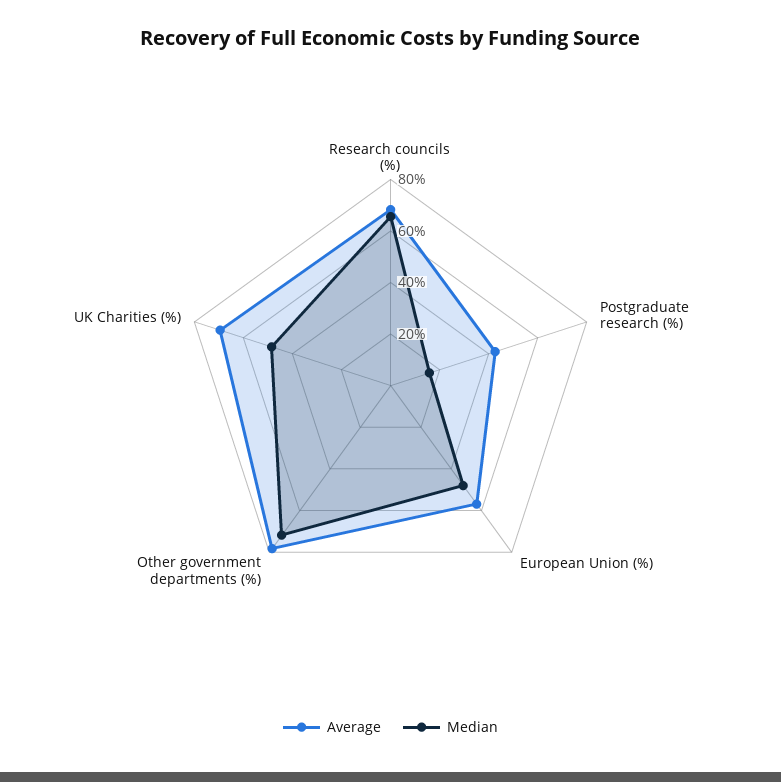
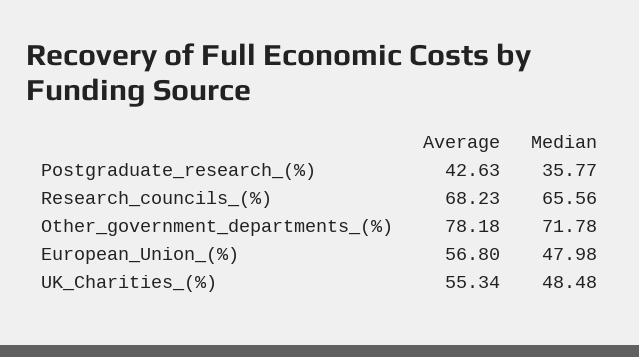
Median, Postgraduate research (%): 15 -> 35.77
Average, UK Charities (%): 70 -> 55.34

